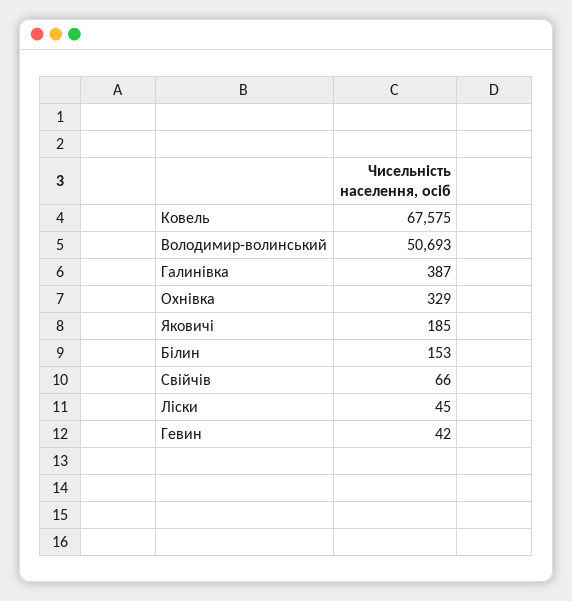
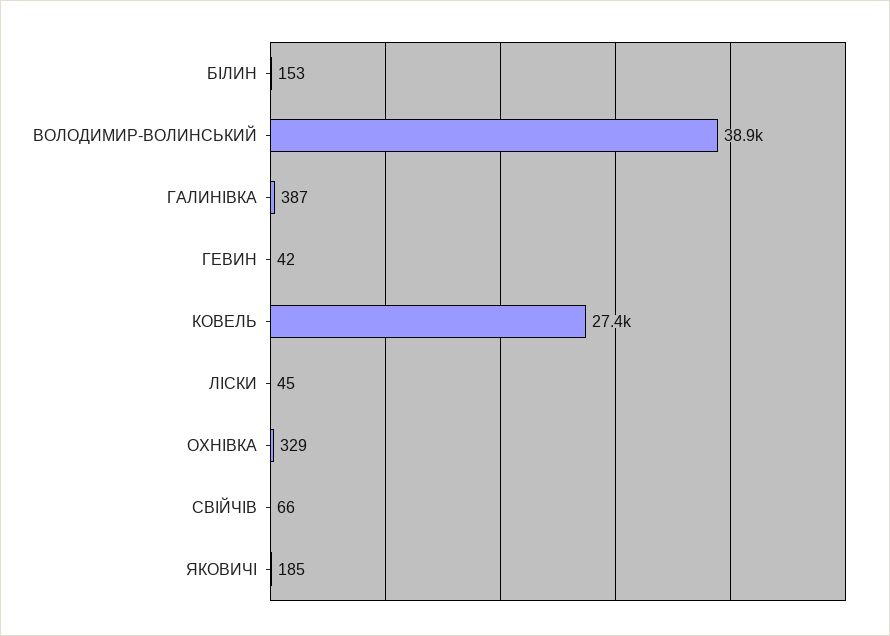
Ковель: 67575 -> 27400
Володимир-волинський: 50693 -> 38900

